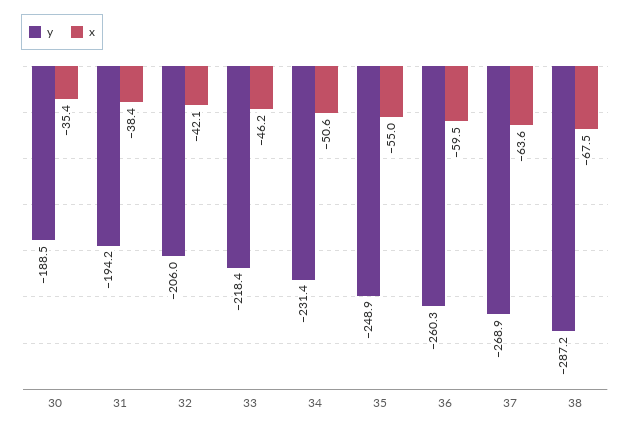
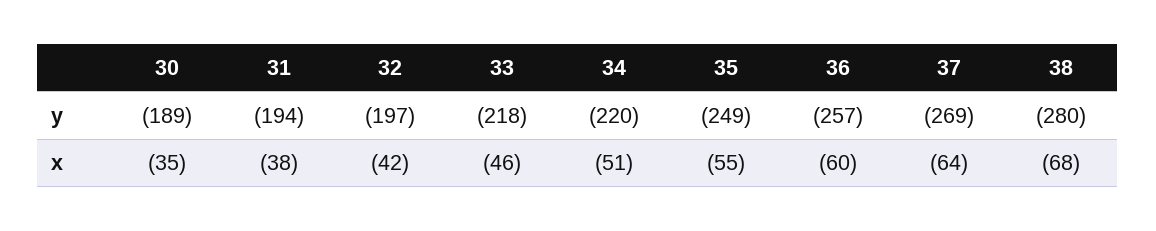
y, 32: -206 -> -197
y, 34: -231.4 -> -220
y, 36: -260.3 -> -257
y, 38: -287.2 -> -280

